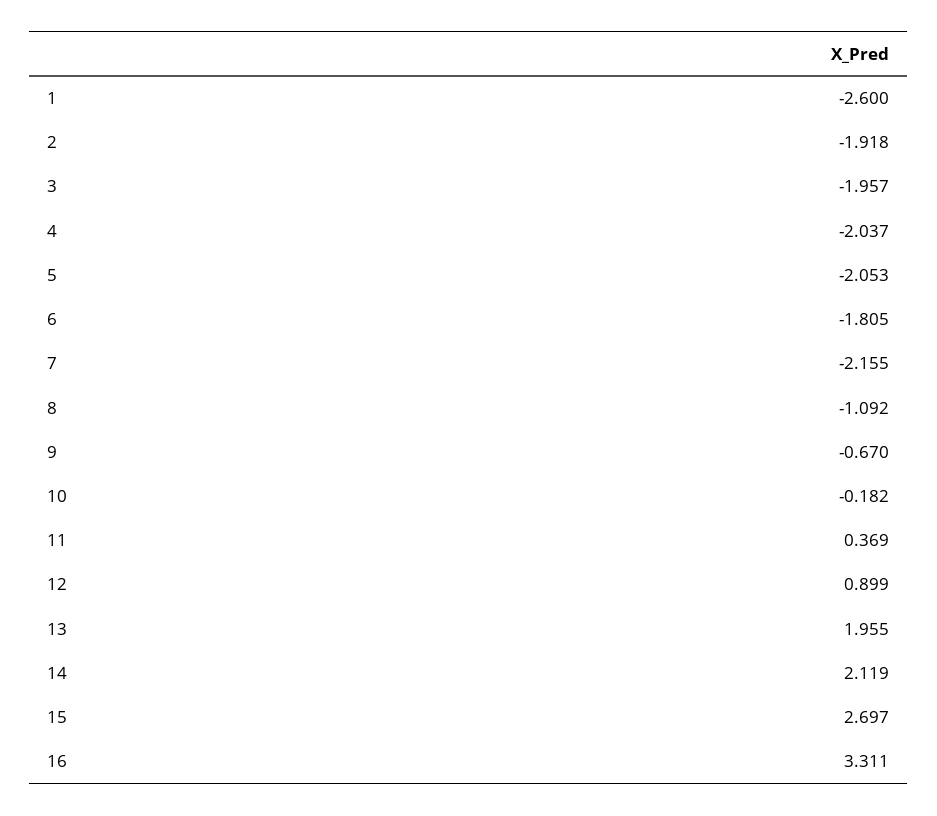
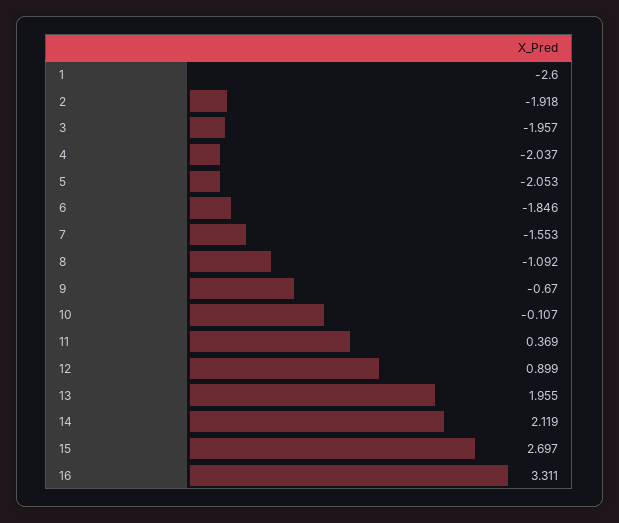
6: -1.805 -> -1.846
7: -2.155 -> -1.553
10: -0.182 -> -0.107

